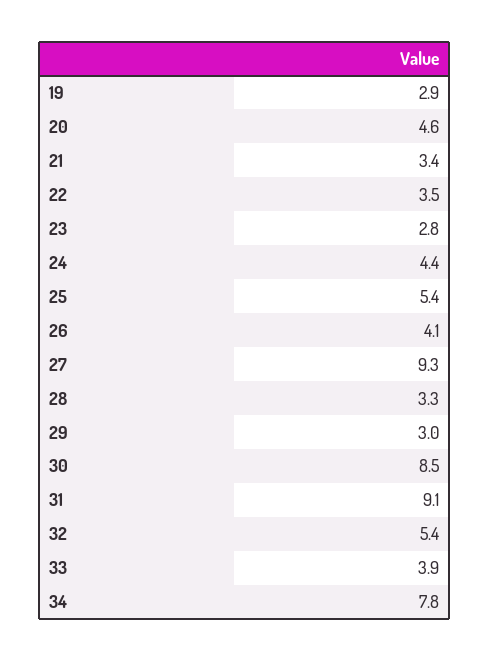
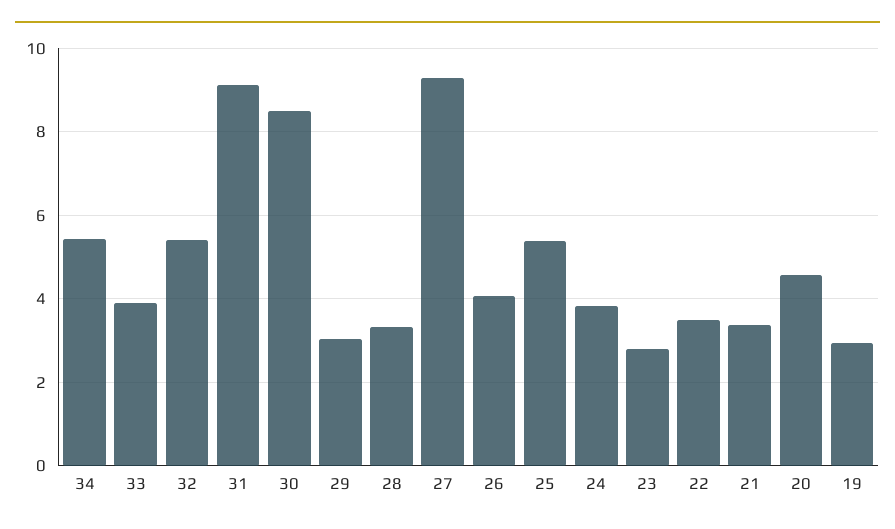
24: 4.4 -> 3.8
34: 7.8 -> 5.4

